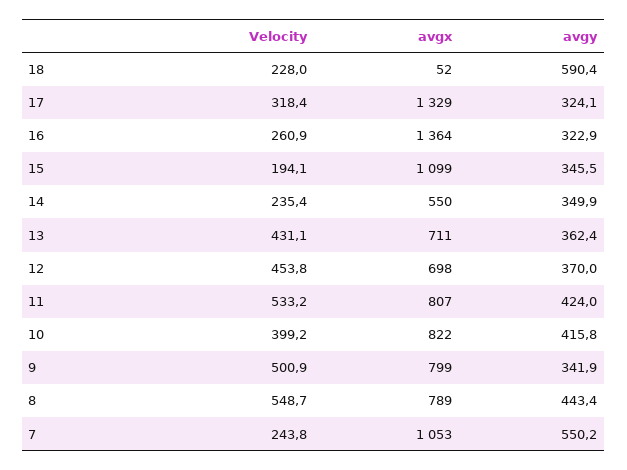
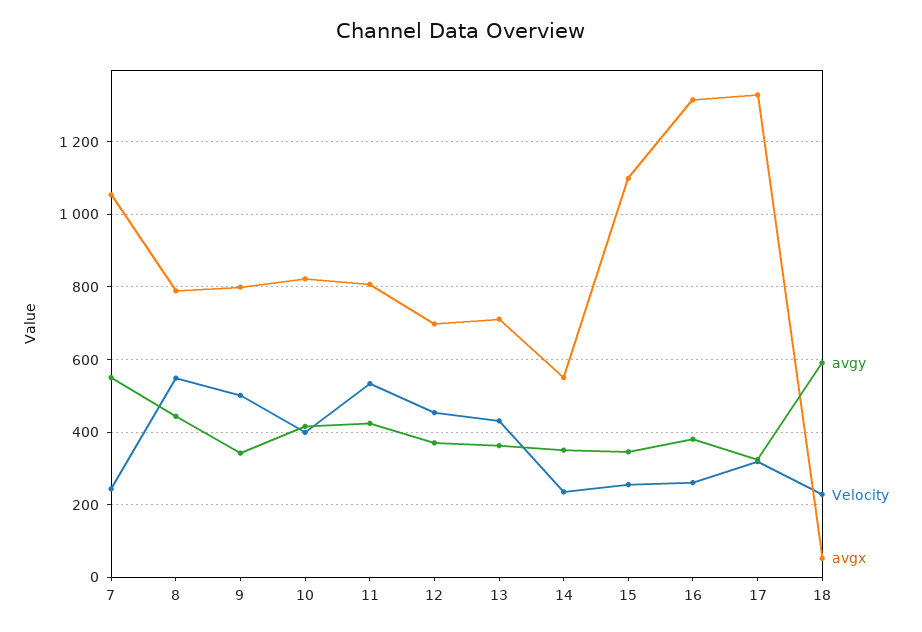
avgx, 16: 1364 -> 1320
avgy, 16: 322.9 -> 380
Velocity, 15: 194.1 -> 260

